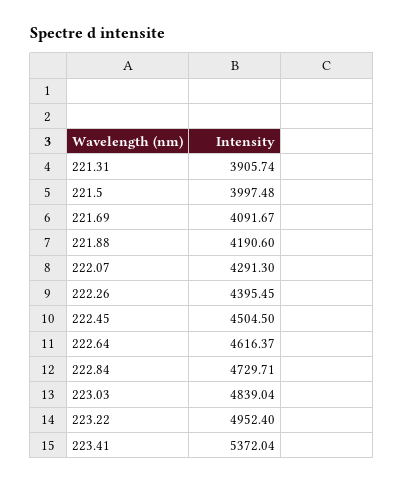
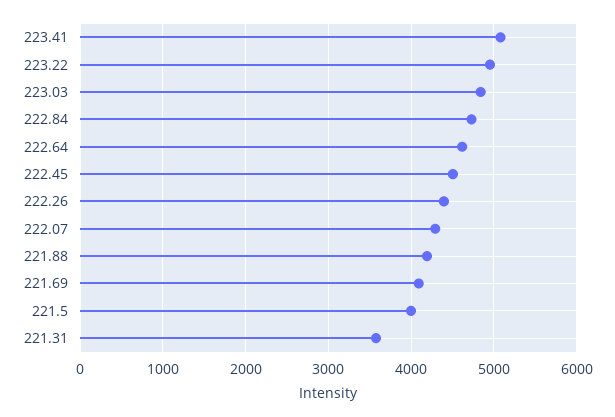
221.31: 3905.74 -> 3600
223.41: 5372.04 -> 5100

